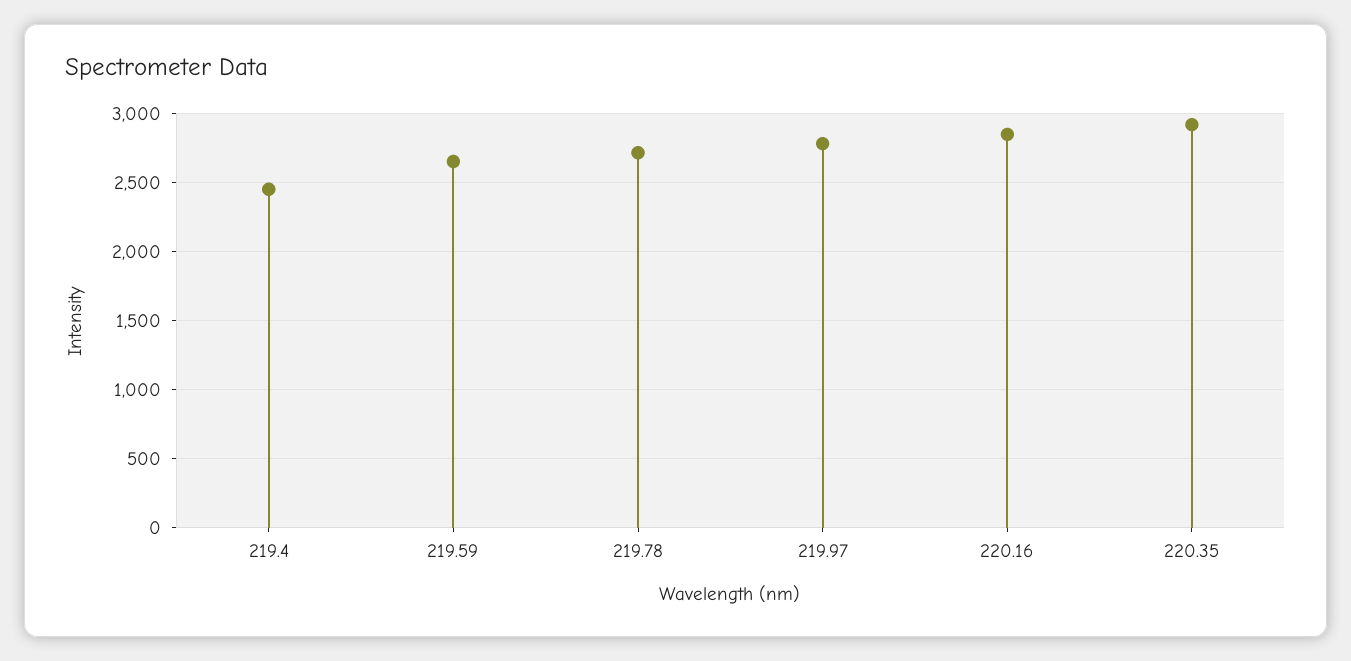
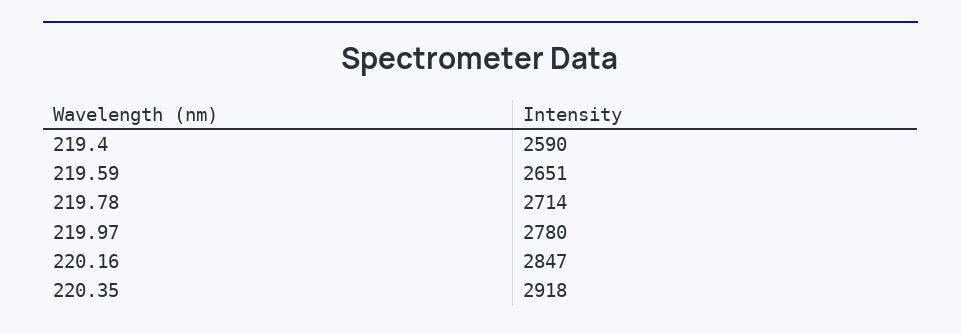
219.4: 2450 -> 2590

